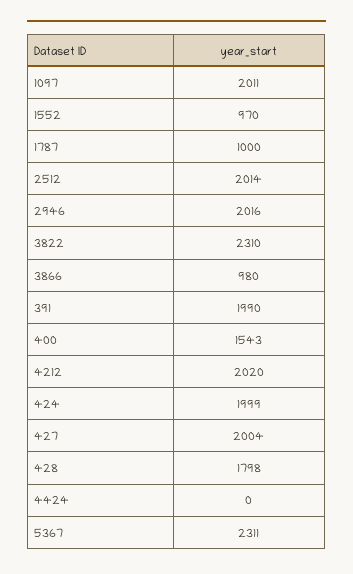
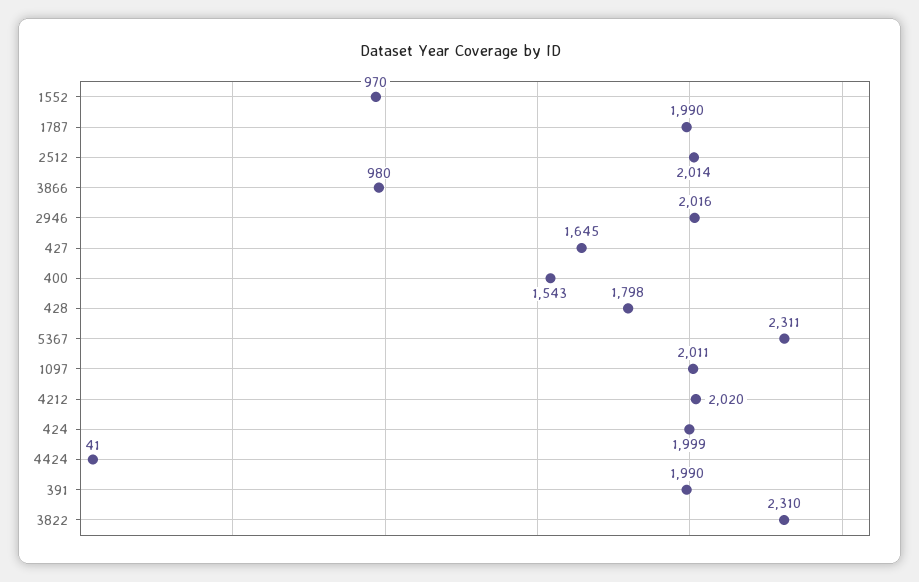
1787: 1000 -> 1990
427: 2004 -> 1645
4424: 0 -> 41

